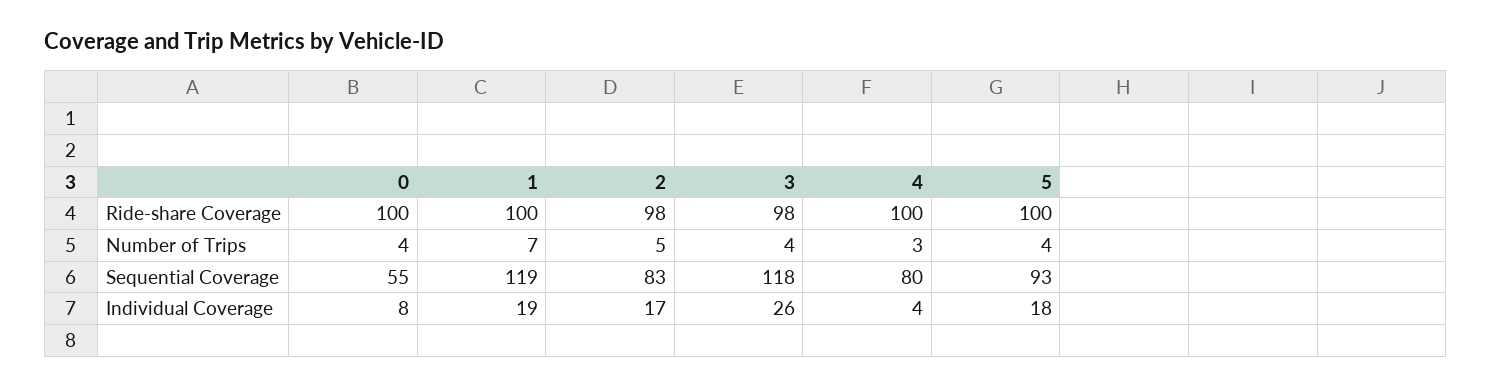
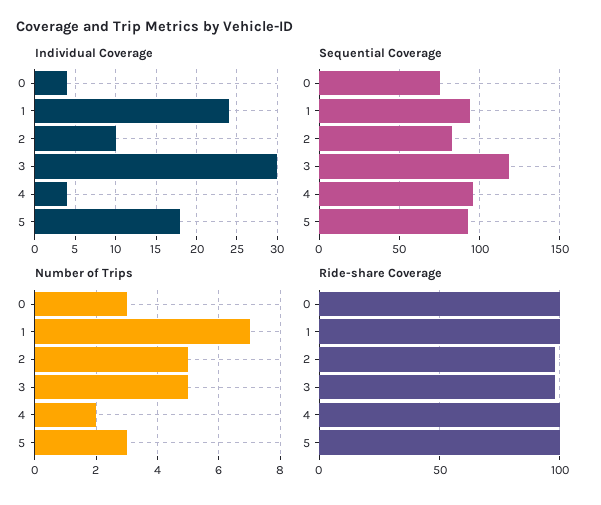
Number of Trips, 0: 4 -> 3
Number of Trips, 3: 4 -> 5
Number of Trips, 4: 3 -> 2
Number of Trips, 5: 4 -> 3
Sequential Coverage, 0: 55 -> 75
Sequential Coverage, 1: 119 -> 95
Sequential Coverage, 4: 80 -> 95
Individual Coverage, 0: 8 -> 4
Individual Coverage, 1: 19 -> 24
Individual Coverage, 2: 17 -> 10
Individual Coverage, 3: 26 -> 30

